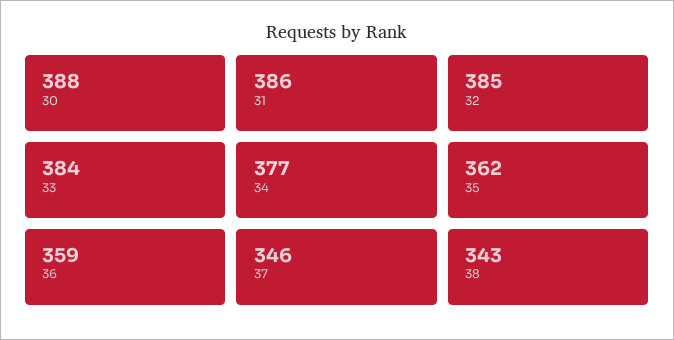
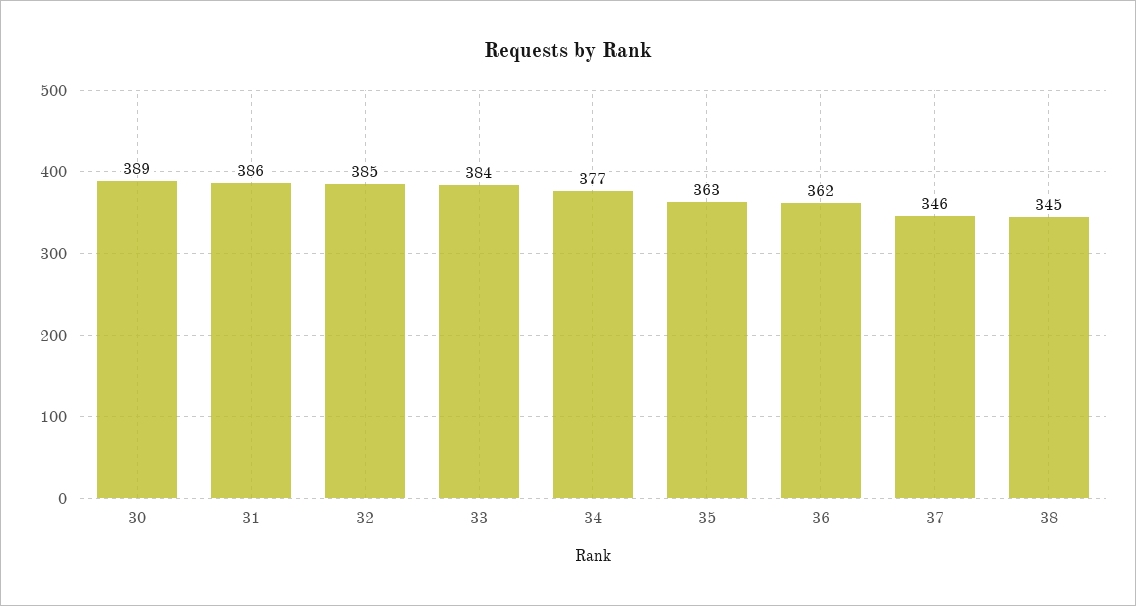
30: 388 -> 389
35: 362 -> 363
36: 359 -> 362
38: 343 -> 345

